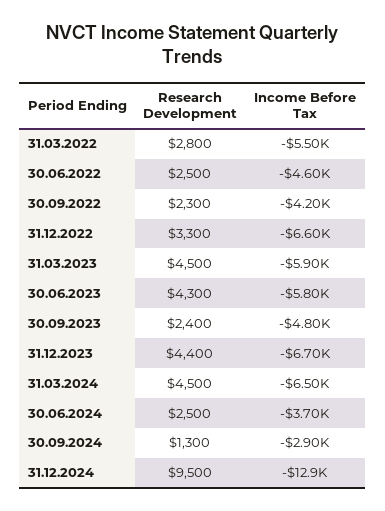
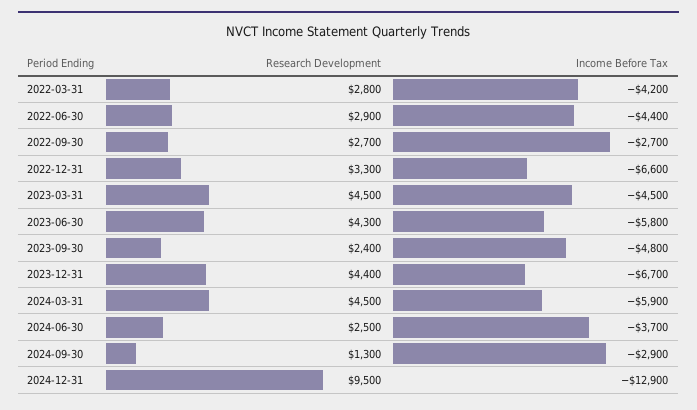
Income Before Tax, 31.03.2022: -5500 -> -4200
Research Development, 30.06.2022: 2500 -> 2900
Income Before Tax, 30.06.2022: -4600 -> -4400
Research Development, 30.09.2022: 2300 -> 2700
Income Before Tax, 30.09.2022: -4200 -> -2700
Income Before Tax, 31.03.2023: -5900 -> -4500
Income Before Tax, 31.03.2024: -6500 -> -5900

